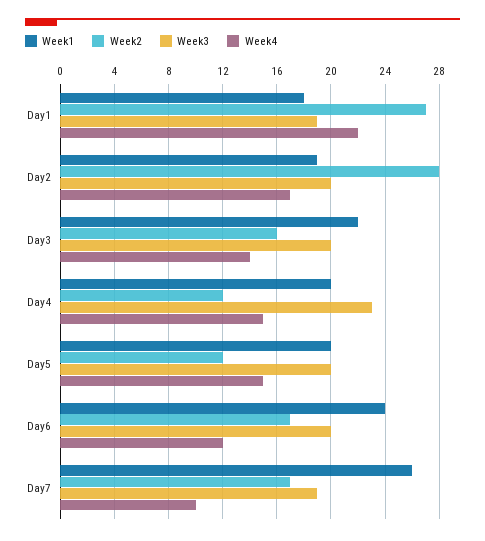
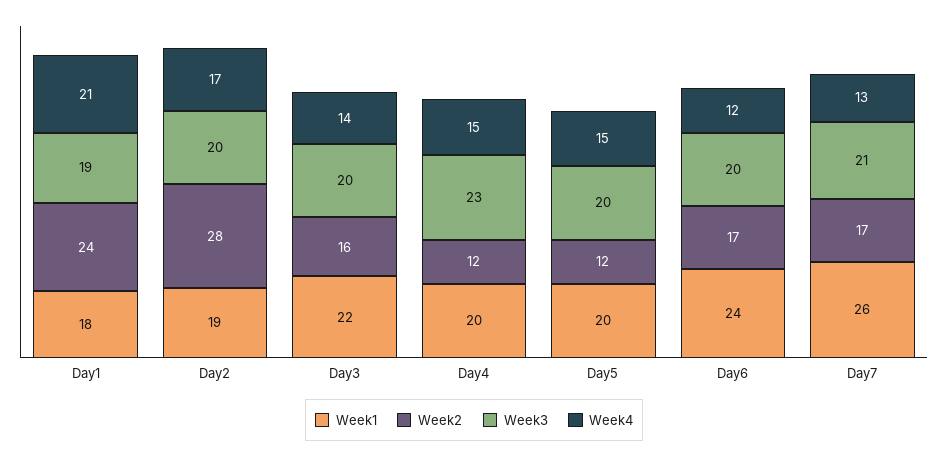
Week2, Day1: 27 -> 24
Week4, Day1: 22 -> 21
Week3, Day7: 19 -> 21
Week4, Day7: 10 -> 13

